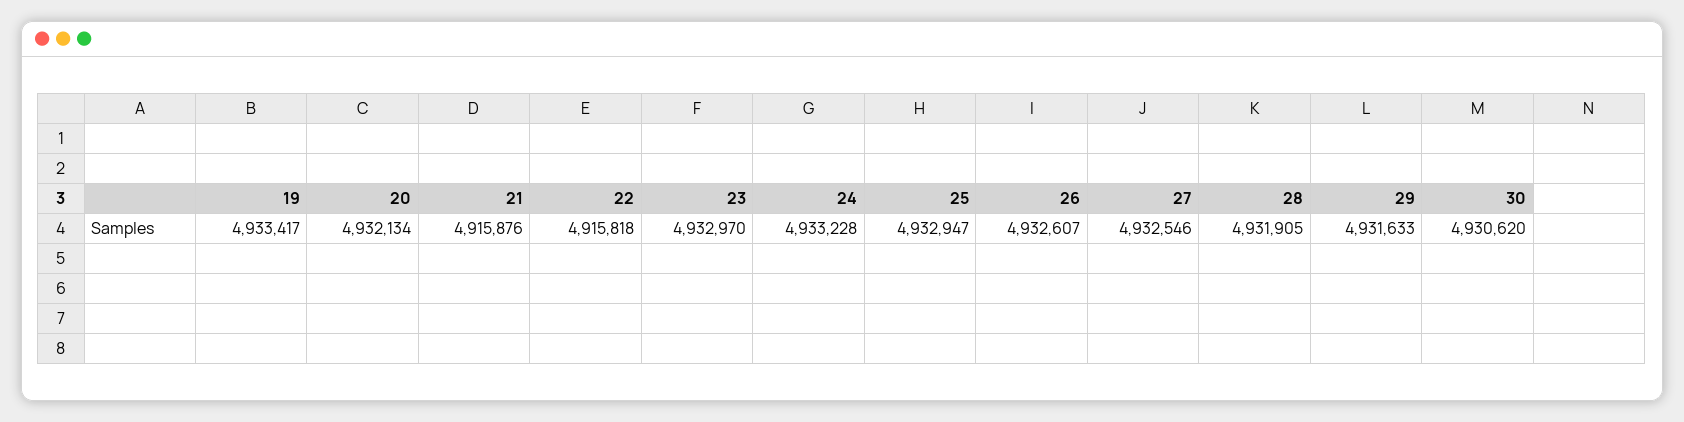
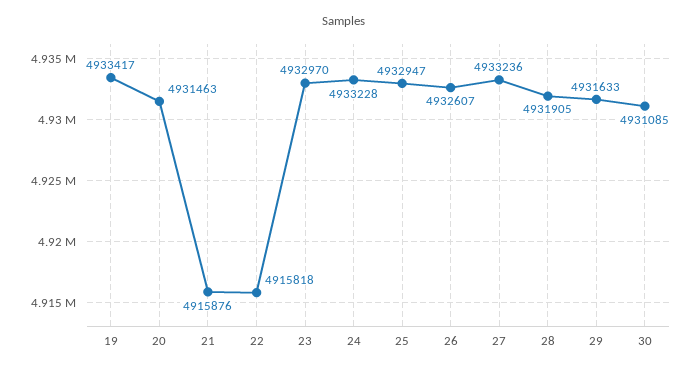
20: 4932134 -> 4931463
27: 4932546 -> 4933236
30: 4930620 -> 4931085

